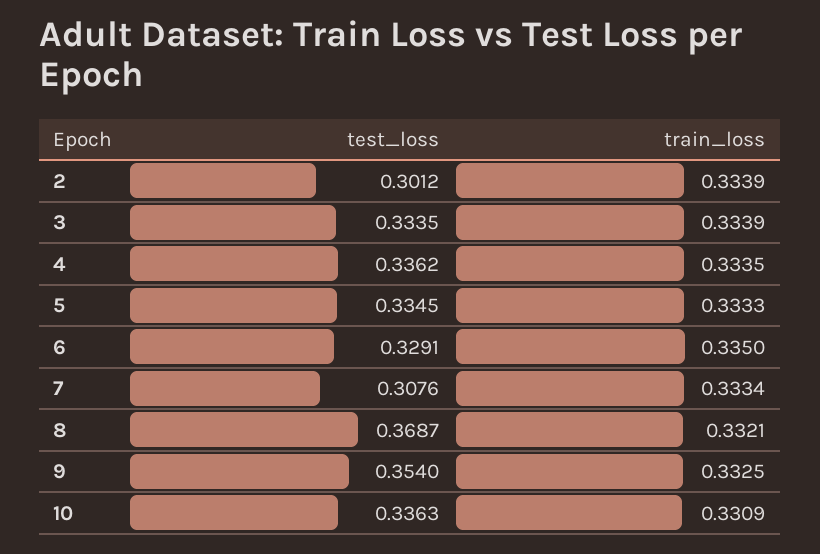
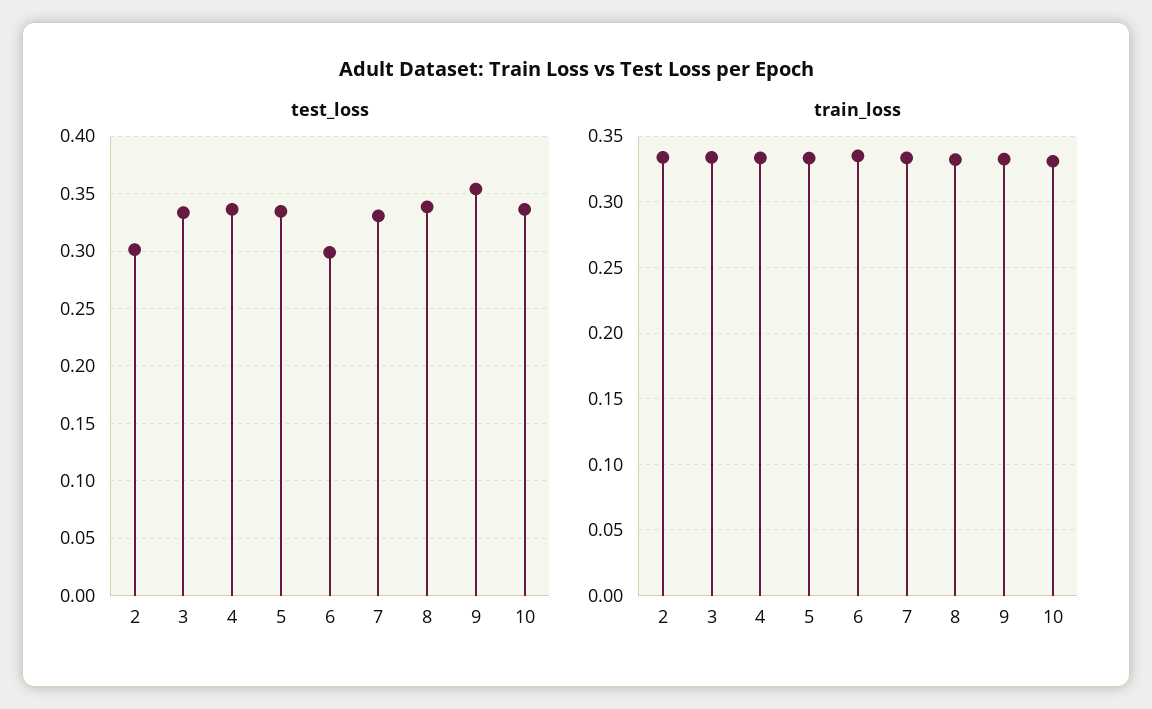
test_loss, 6: 0.3291 -> 0.3
test_loss, 7: 0.3076 -> 0.33
test_loss, 8: 0.3687 -> 0.34

